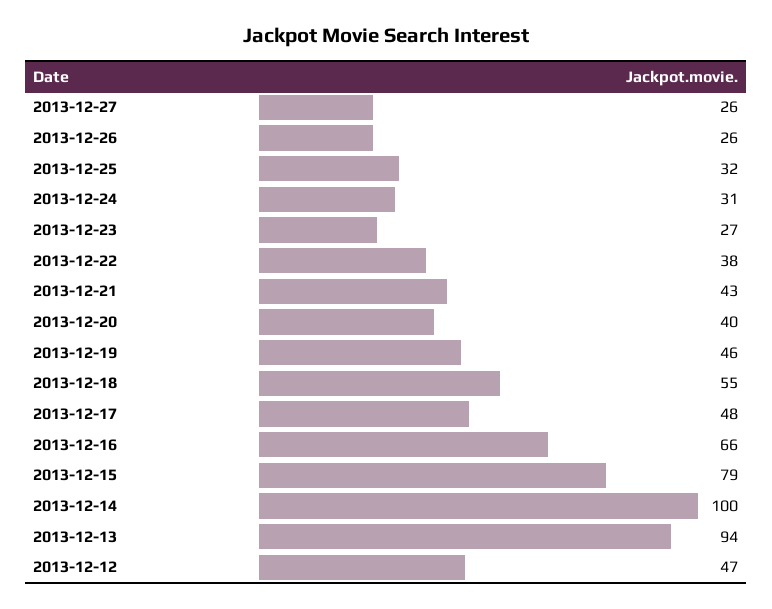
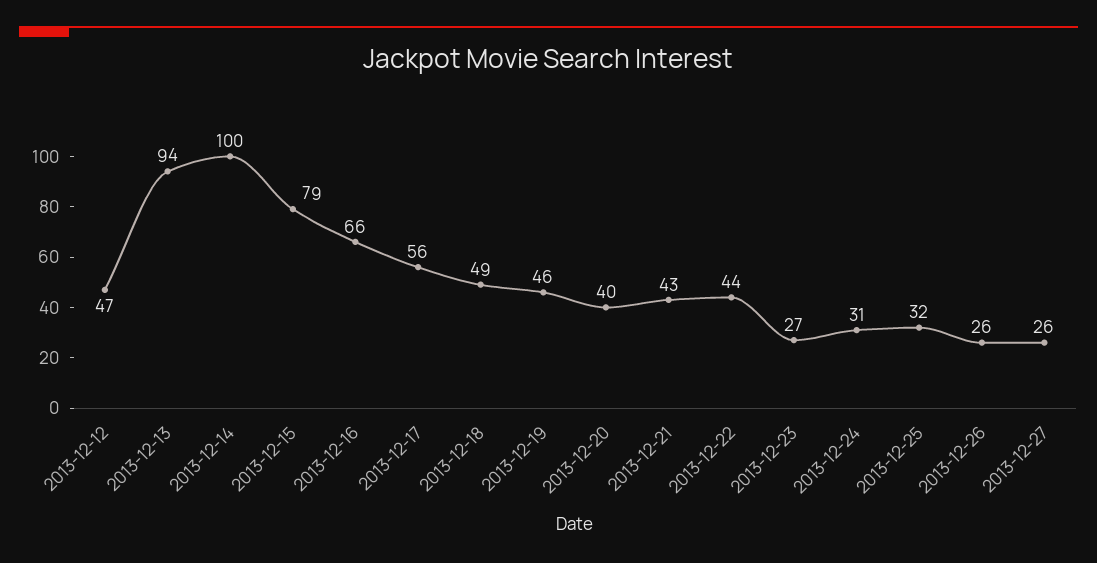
2013-12-22: 38 -> 44
2013-12-18: 55 -> 49
2013-12-17: 48 -> 56

